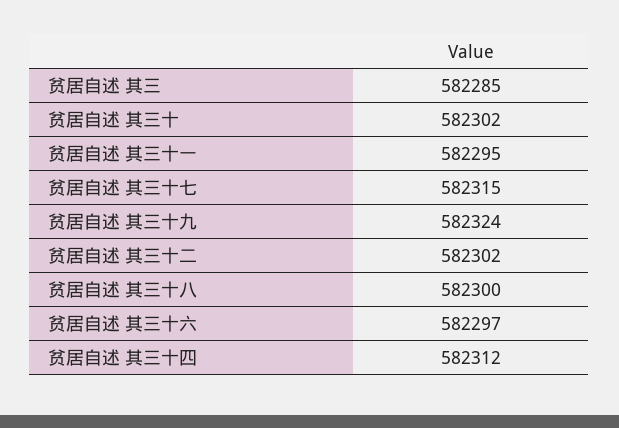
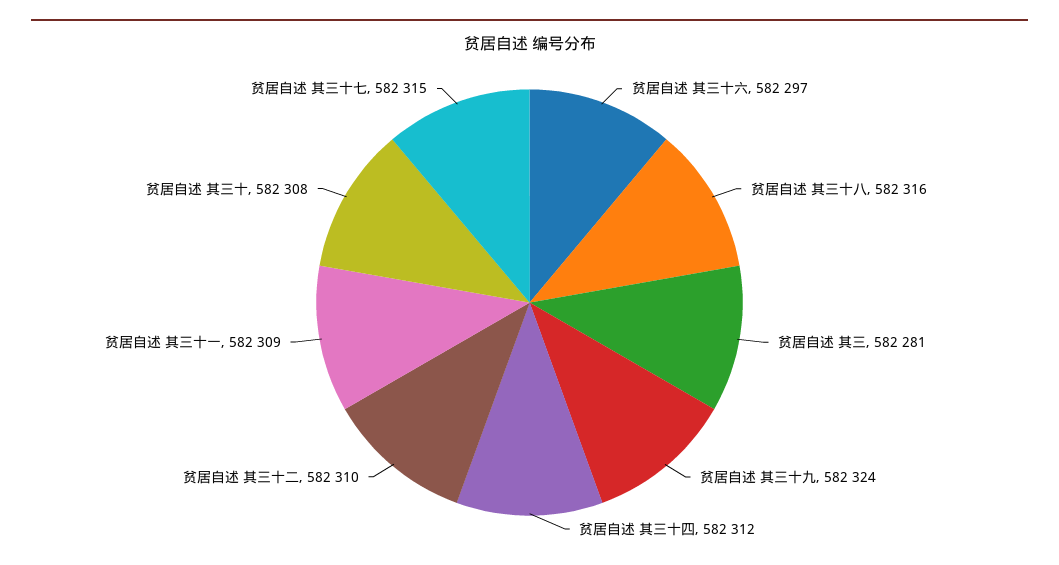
贫居自述 其三: 582285 -> 582281
贫居自述 其三十: 582302 -> 582308
贫居自述 其三十一: 582295 -> 582309
贫居自述 其三十二: 582302 -> 582310
贫居自述 其三十八: 582300 -> 582316

